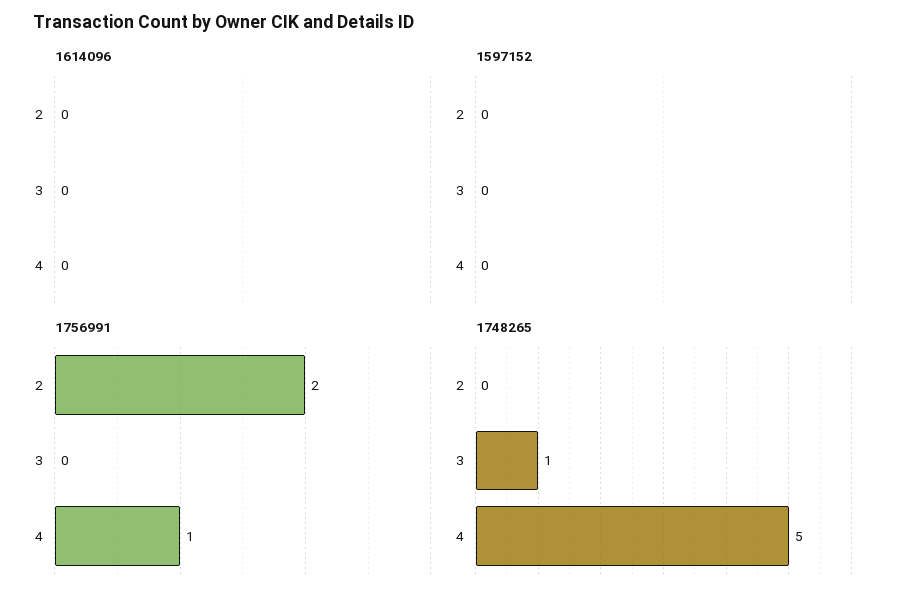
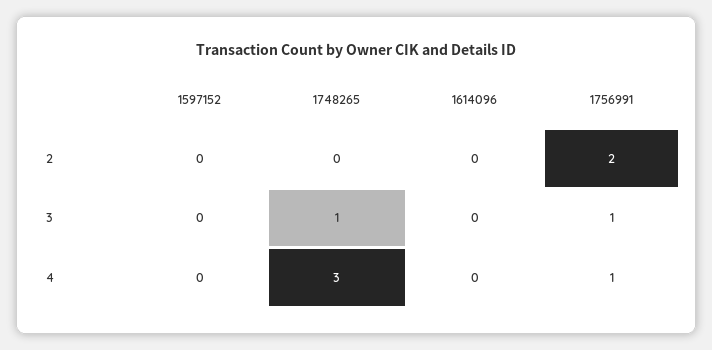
1756991, 3: 0 -> 1
1748265, 4: 5 -> 3

